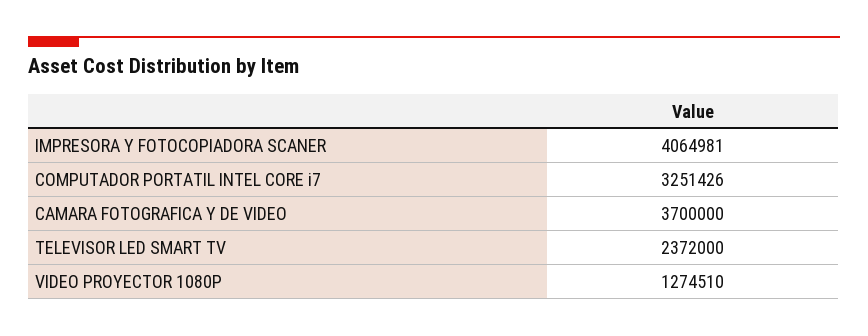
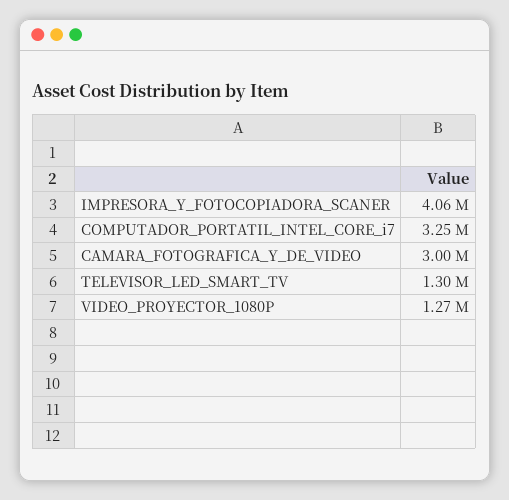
CAMARA FOTOGRAFICA Y DE VIDEO: 3700000 -> 3000000
TELEVISOR LED SMART TV: 2372000 -> 1300000

